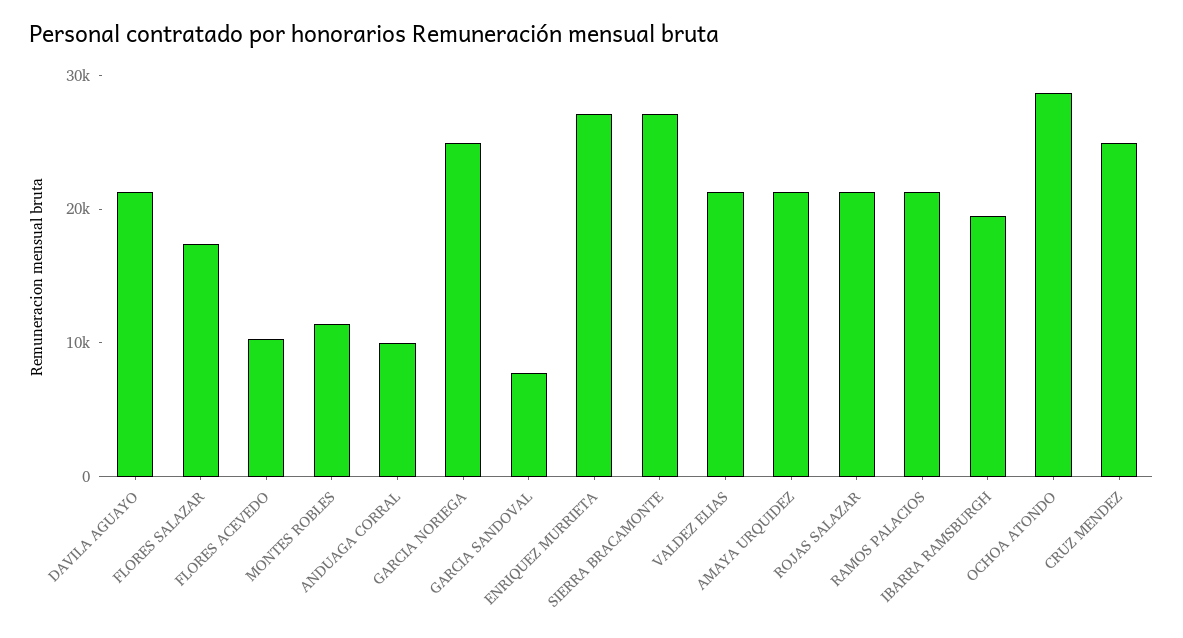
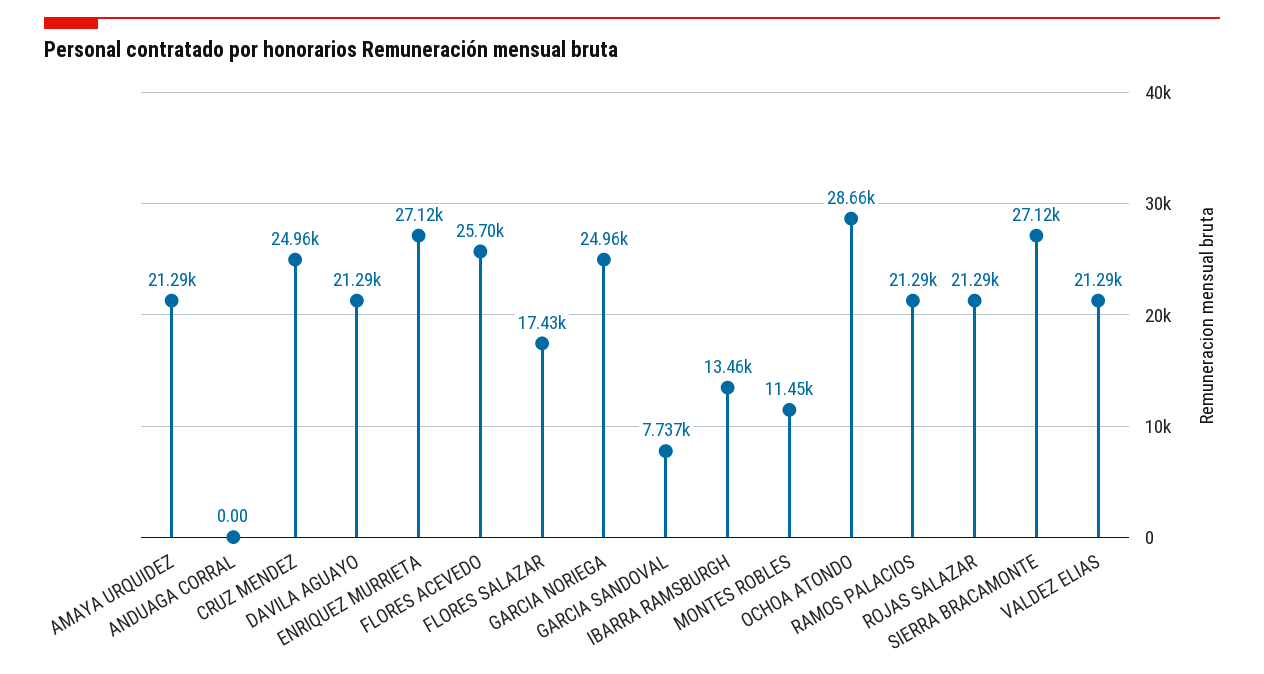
FLORES ACEVEDO: 10000 -> 25700
ANDUAGA CORRAL: 10000 -> 0
IBARRA RAMSBURGH: 20000 -> 13460

